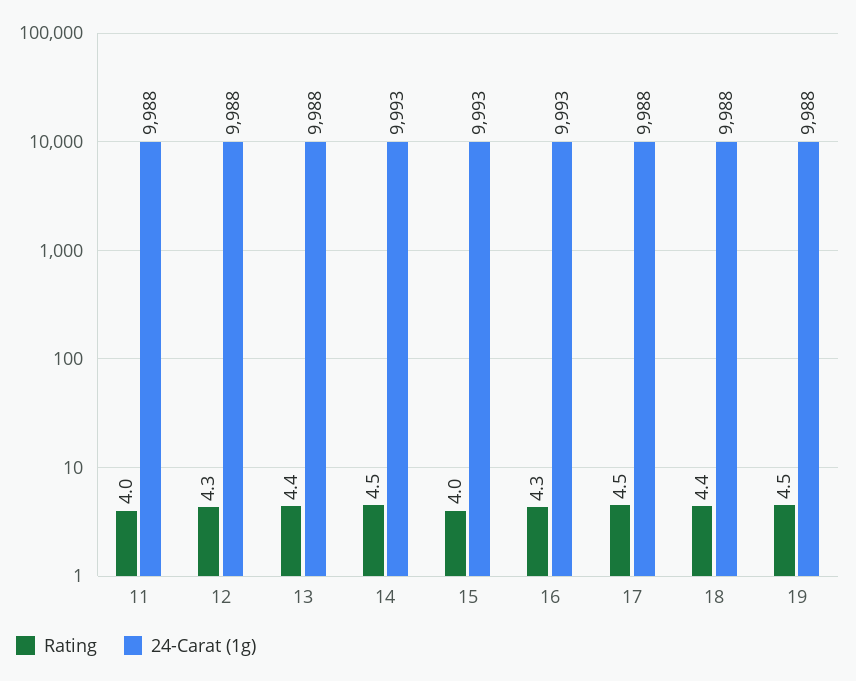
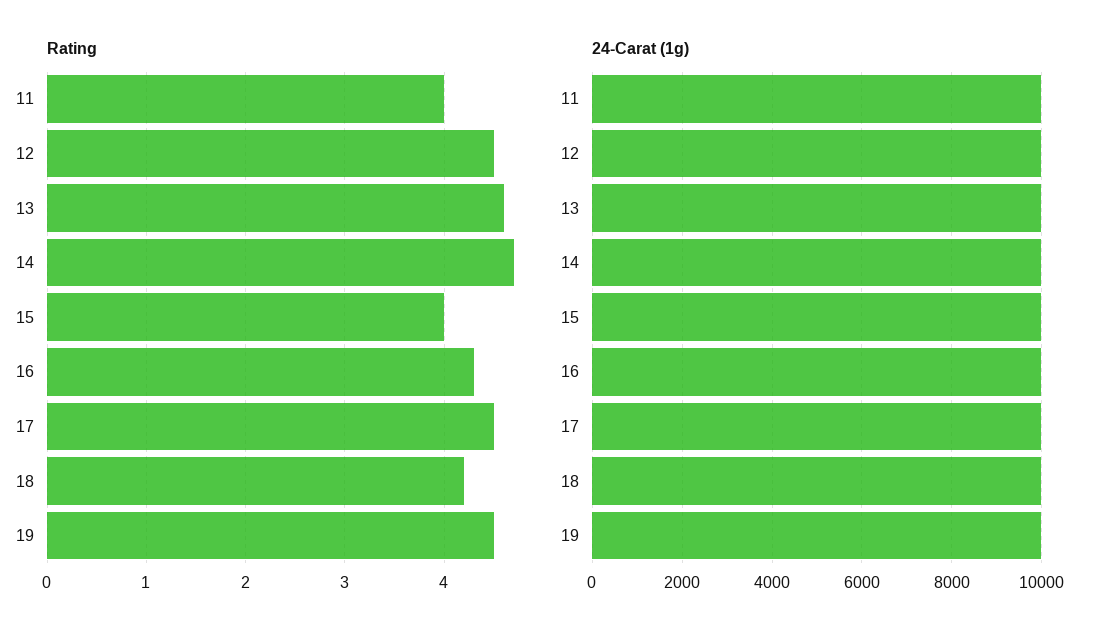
Rating, 12: 4.3 -> 4.5
Rating, 13: 4.4 -> 4.6
Rating, 14: 4.5 -> 4.7
Rating, 18: 4.4 -> 4.2

